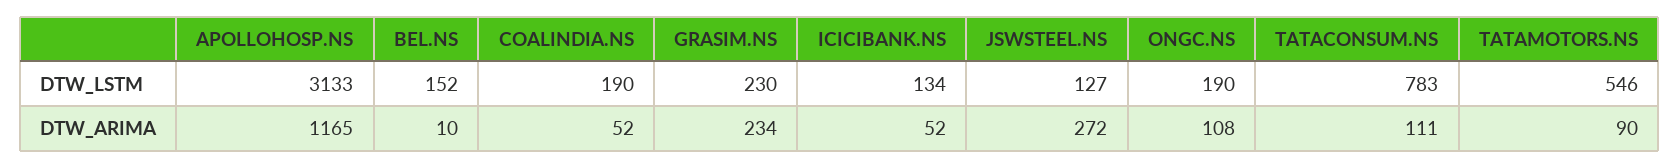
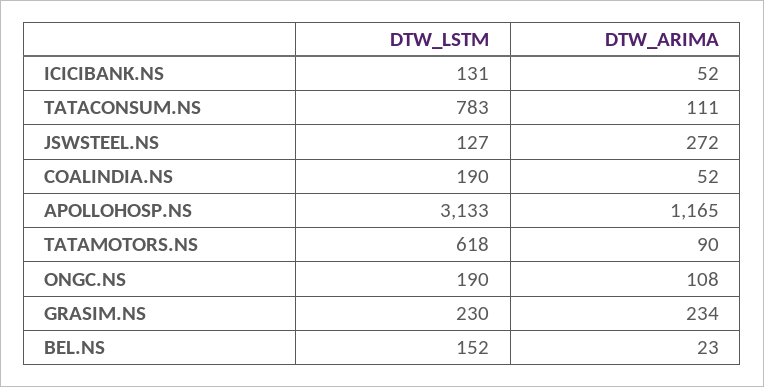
ICICIBANK.NS, DTW_LSTM: 134 -> 131
TATAMOTORS.NS, DTW_LSTM: 546 -> 618
BEL.NS, DTW_ARIMA: 10 -> 23

